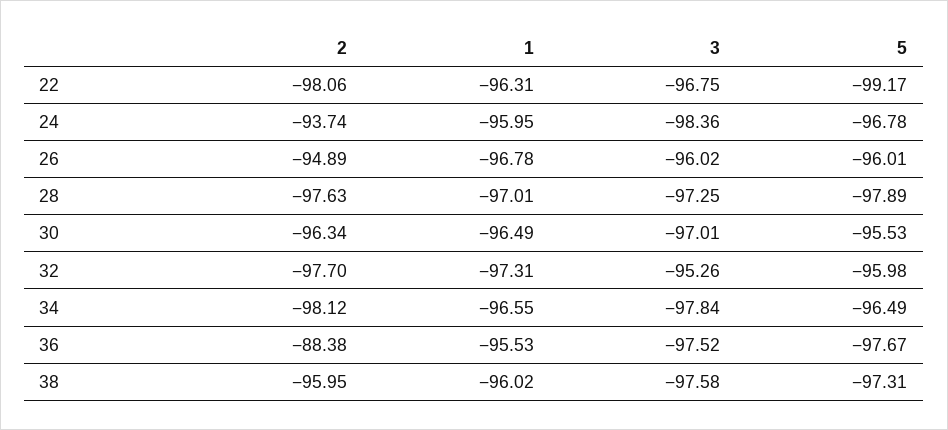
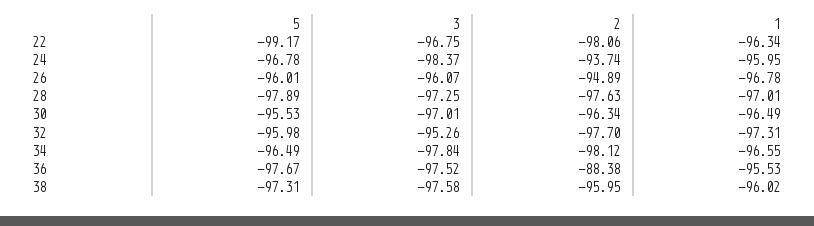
1, 22: -96.31 -> -96.34
3, 24: -98.36 -> -98.37
3, 26: -96.02 -> -96.07

